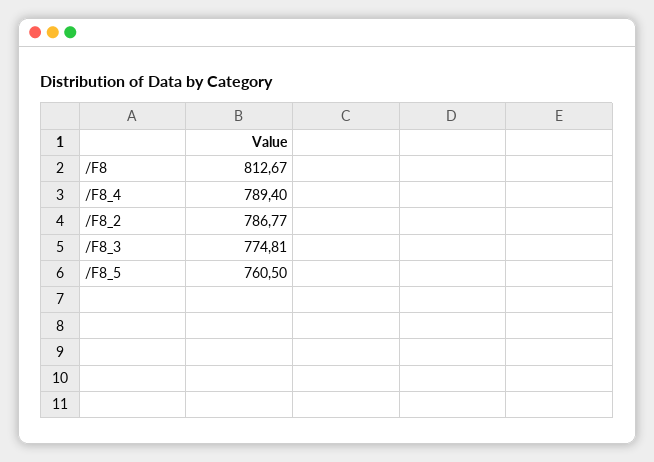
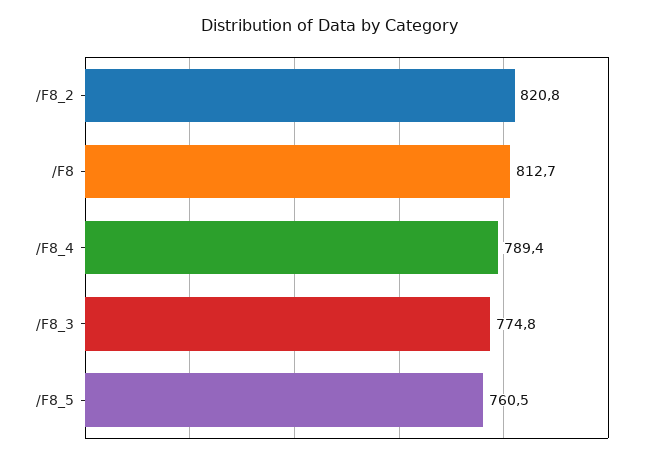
/F8_2: 786.77 -> 820.8

